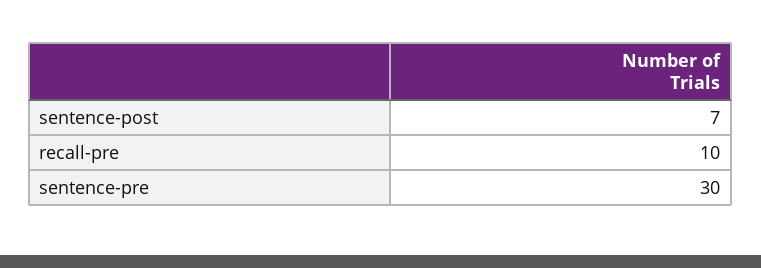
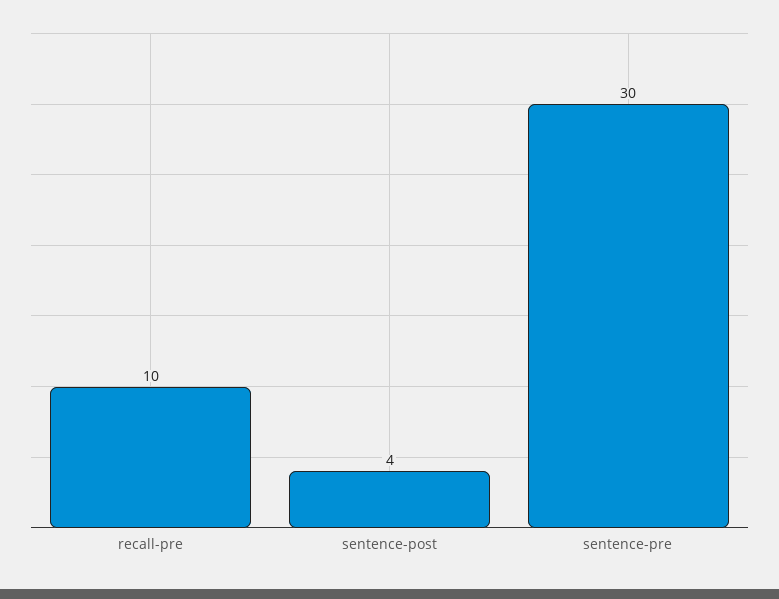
sentence-post: 7 -> 4

